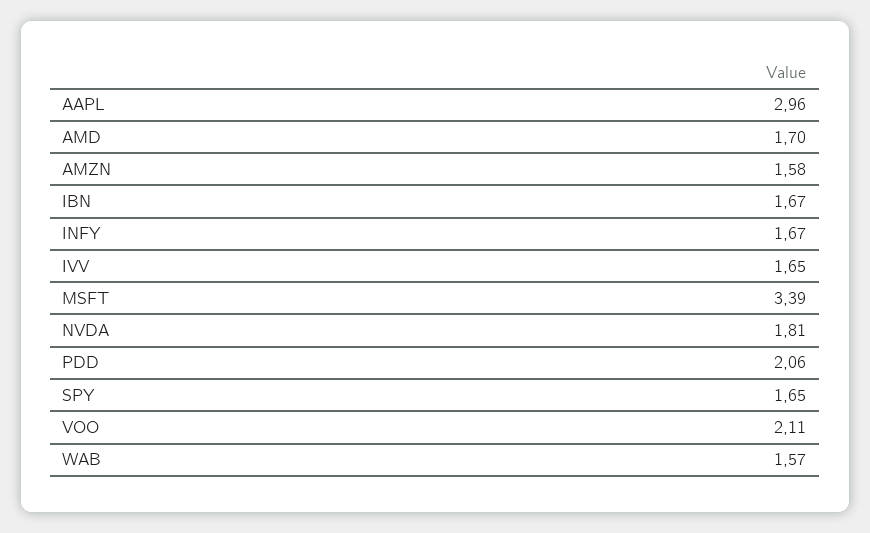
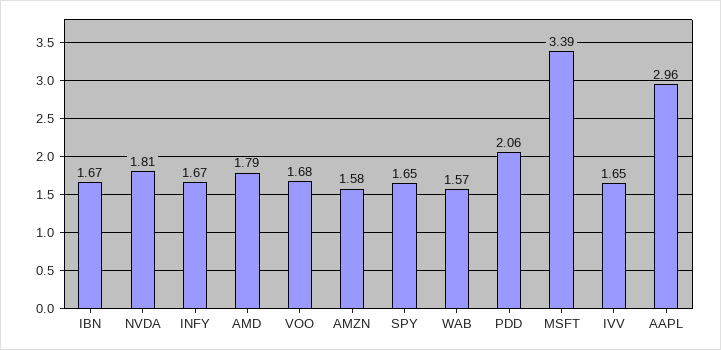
AMD: 1.7 -> 1.79
VOO: 2.11 -> 1.68

